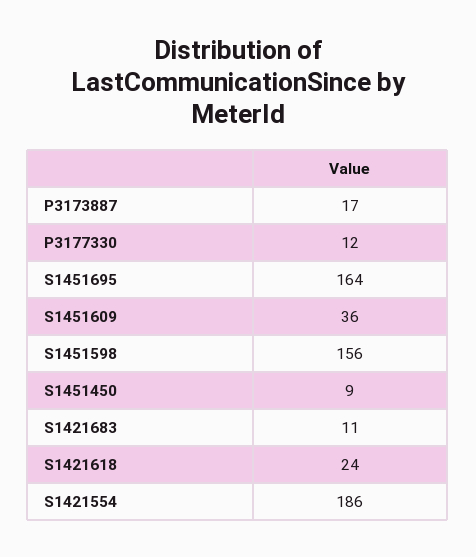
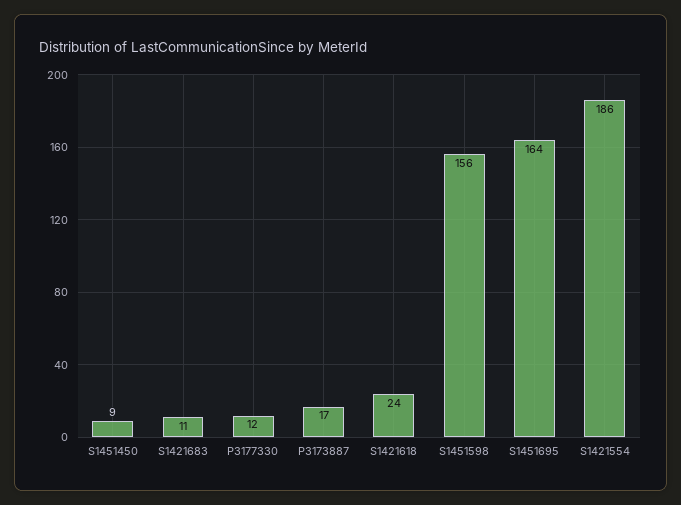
S1451609: 36 -> none

